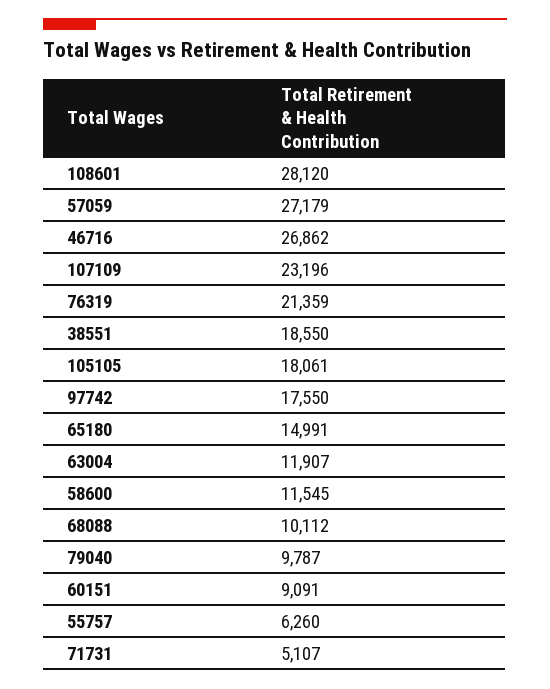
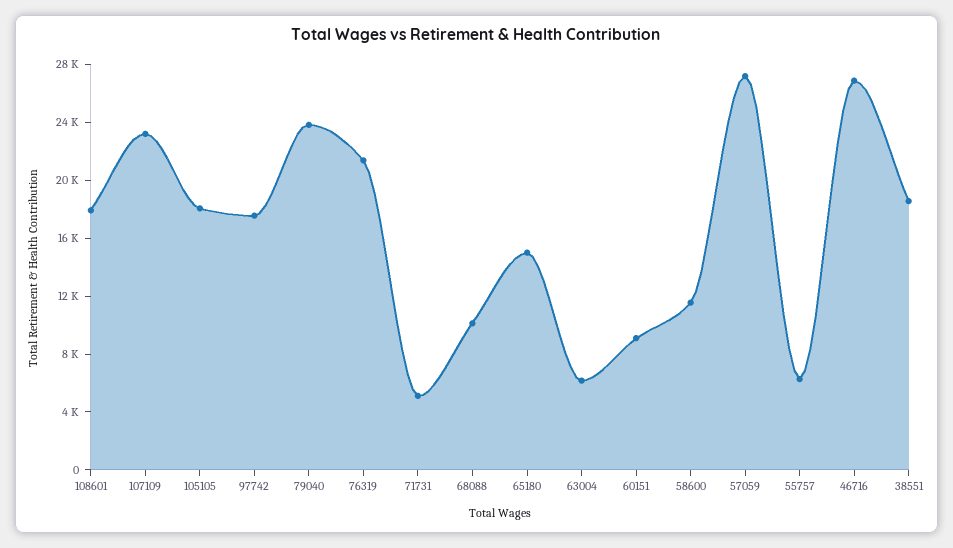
108601: 28120 -> 18000
63004: 11907 -> 6000
79040: 9787 -> 24000

